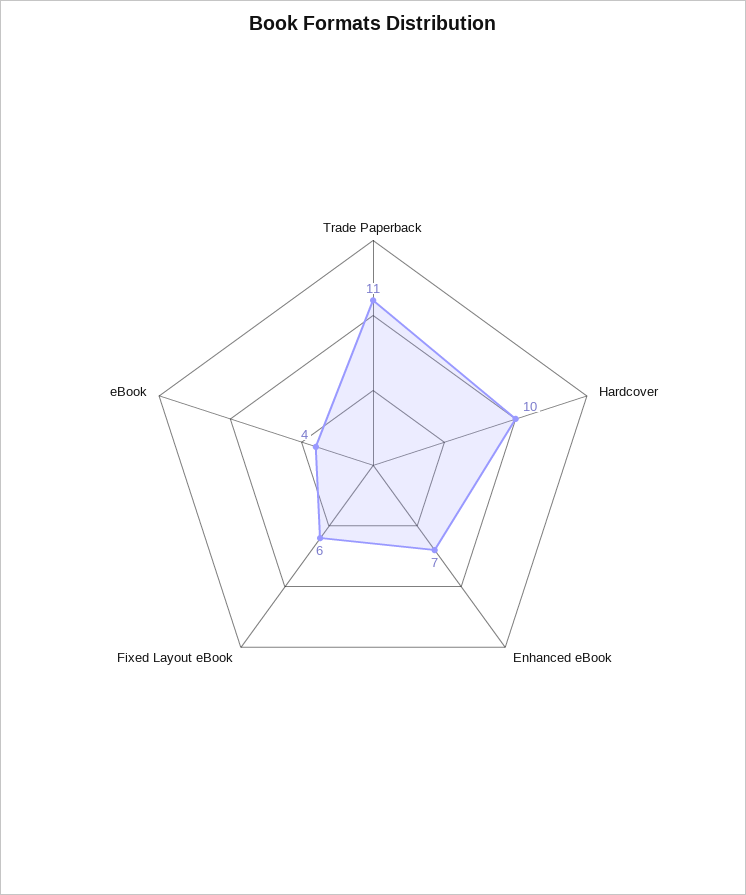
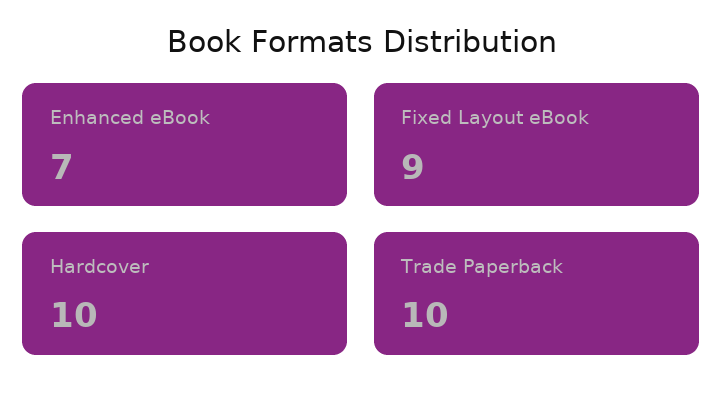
Trade Paperback: 11 -> 10
Fixed Layout eBook: 6 -> 9
eBook: 4 -> none

